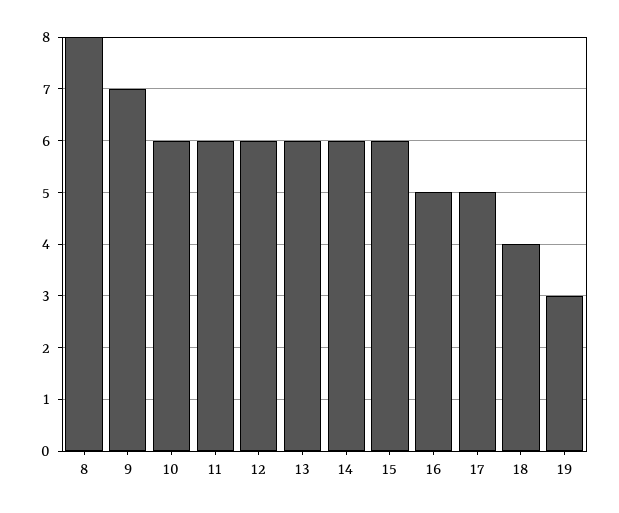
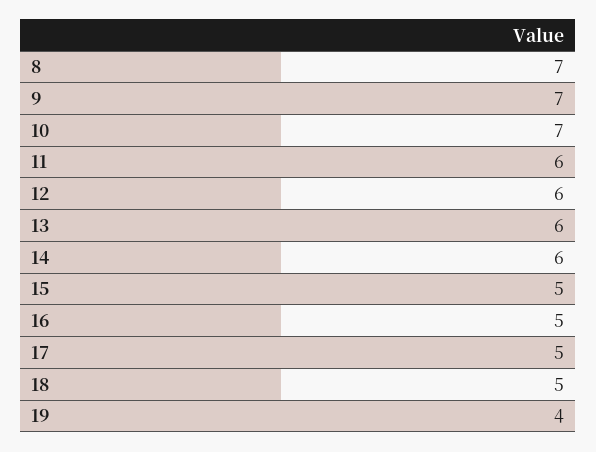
8: 8 -> 7
10: 6 -> 7
15: 6 -> 5
18: 4 -> 5
19: 3 -> 4

